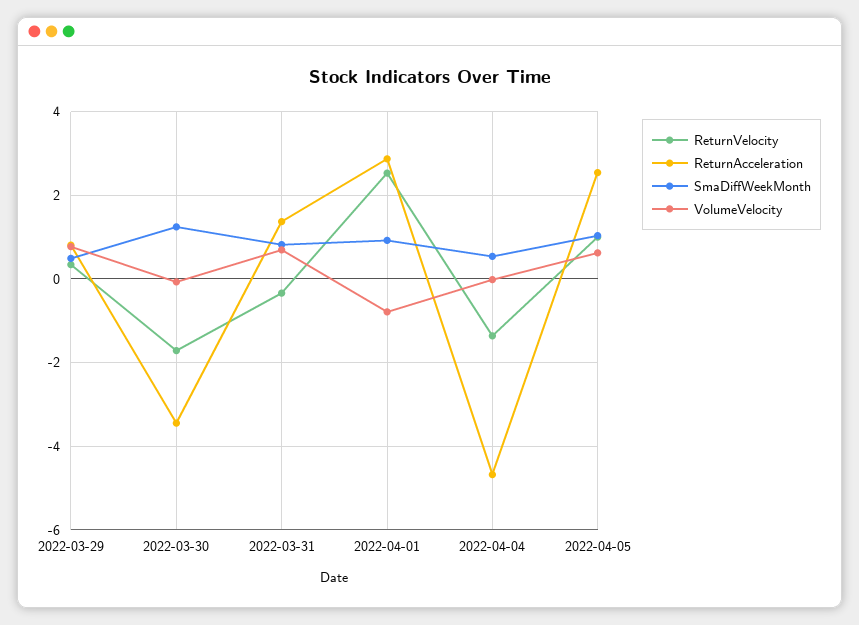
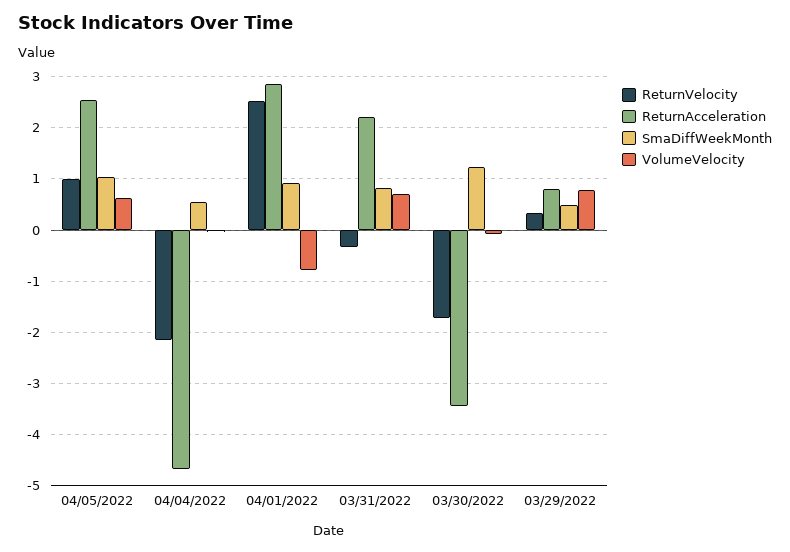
ReturnAcceleration, 2022-03-31: 1.4 -> 2.2
ReturnVelocity, 2022-04-04: -1.4 -> -2.2

